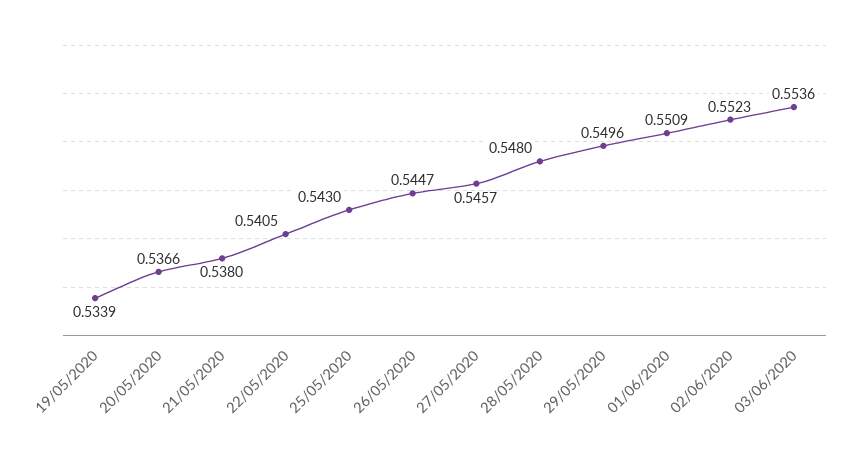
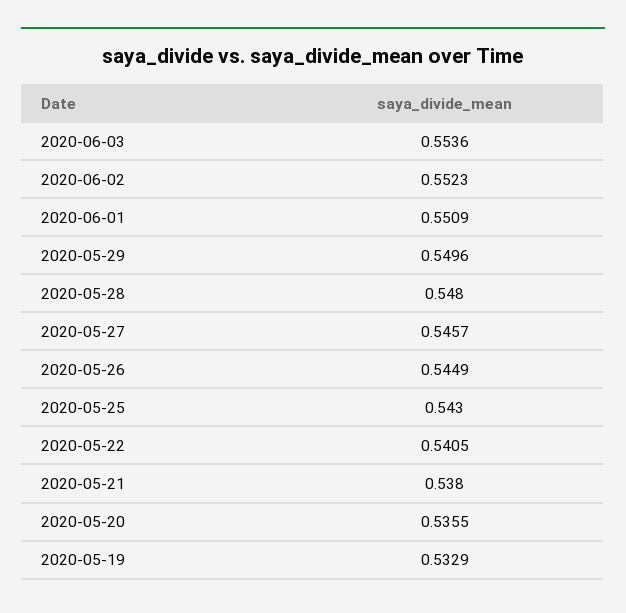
19/05/2020: 0.5339 -> 0.5329
20/05/2020: 0.5366 -> 0.5355
26/05/2020: 0.5447 -> 0.5449

